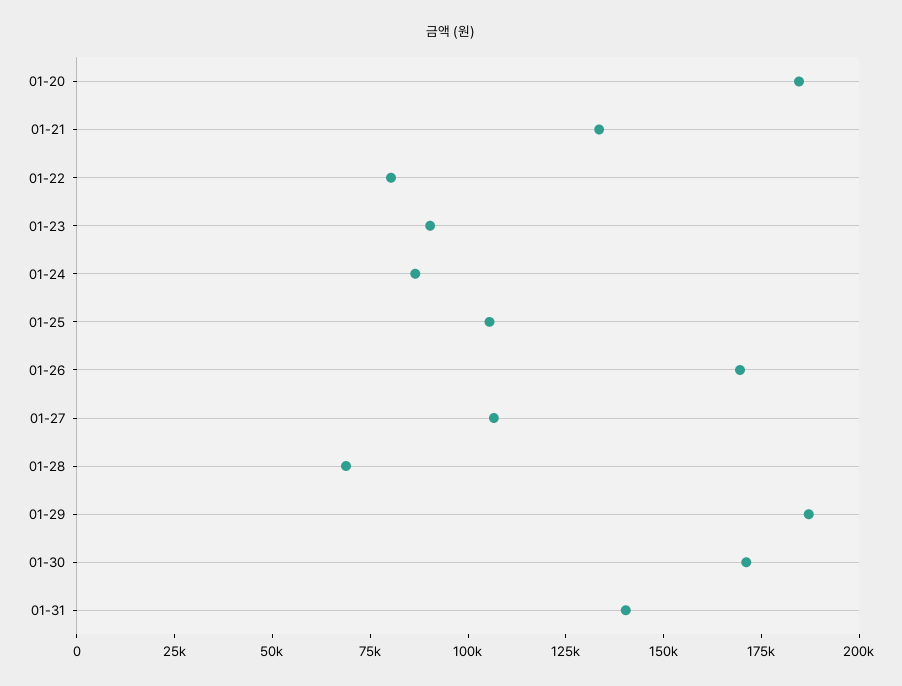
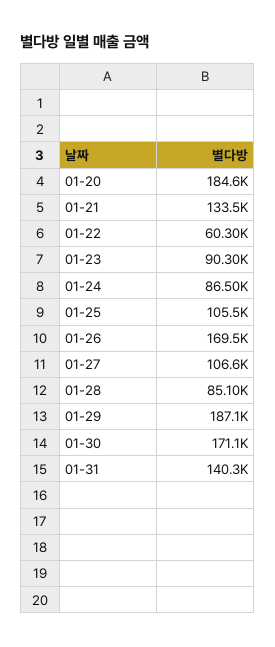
01-22: 80000 -> 60300
01-28: 70000 -> 85100

